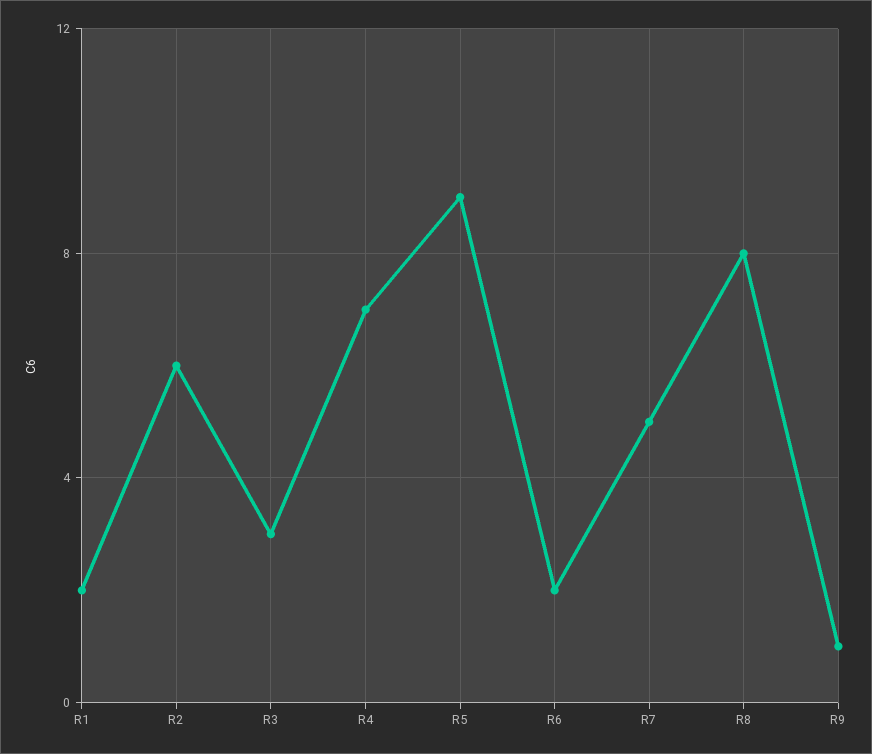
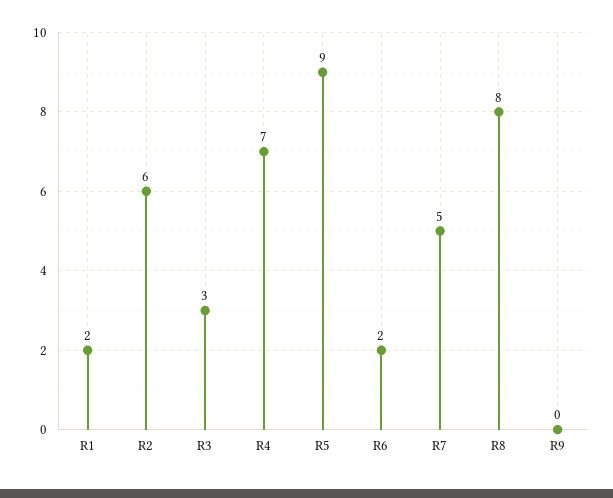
R9: 1 -> 0

